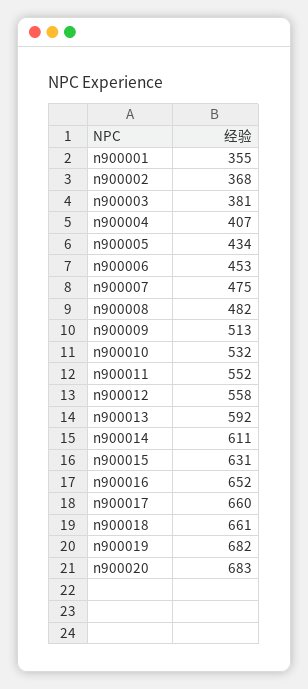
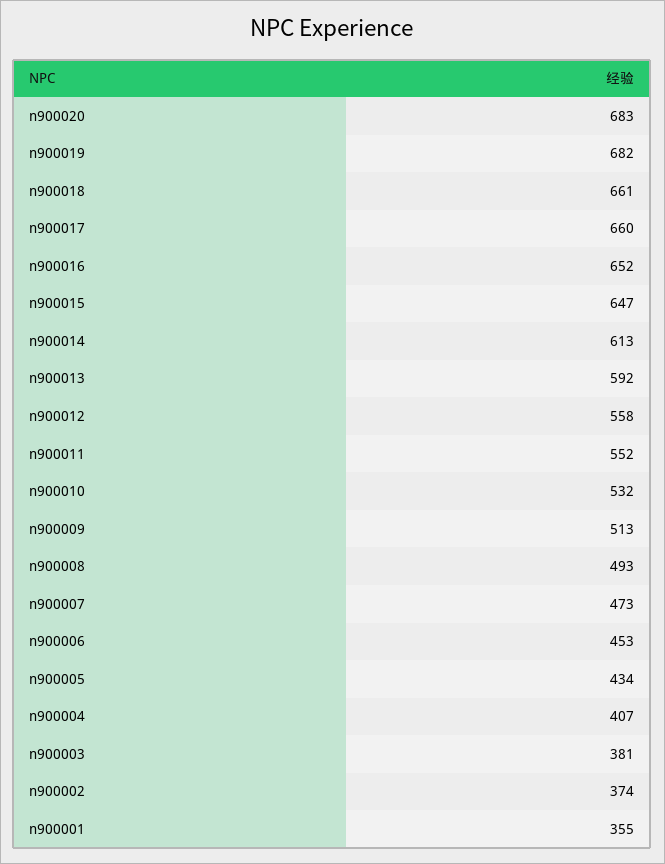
n900002: 368 -> 374
n900007: 475 -> 473
n900008: 482 -> 493
n900014: 611 -> 613
n900015: 631 -> 647

